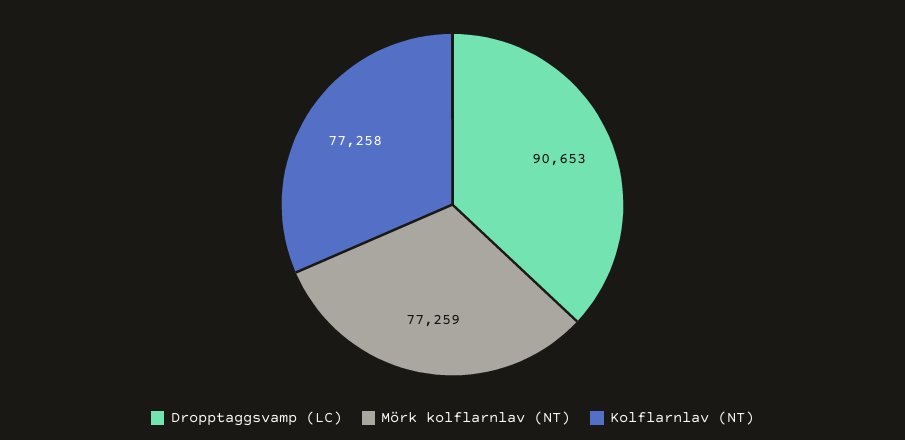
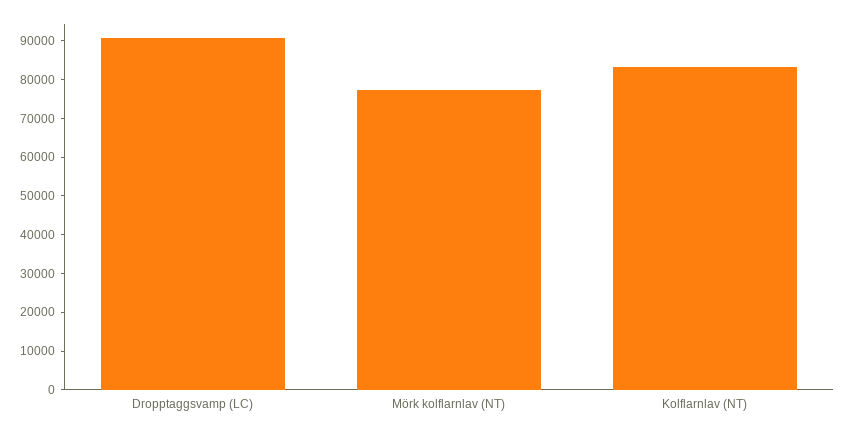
Kolflarnlav (NT): 77258 -> 82500

